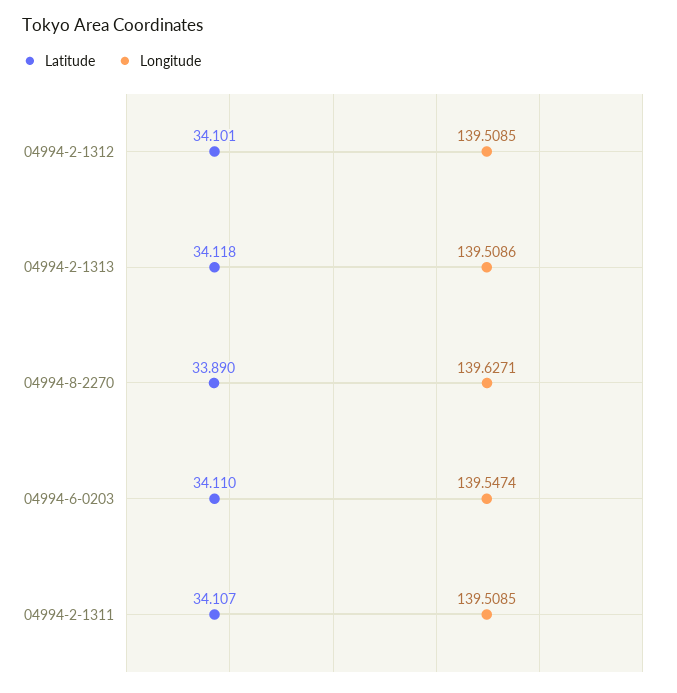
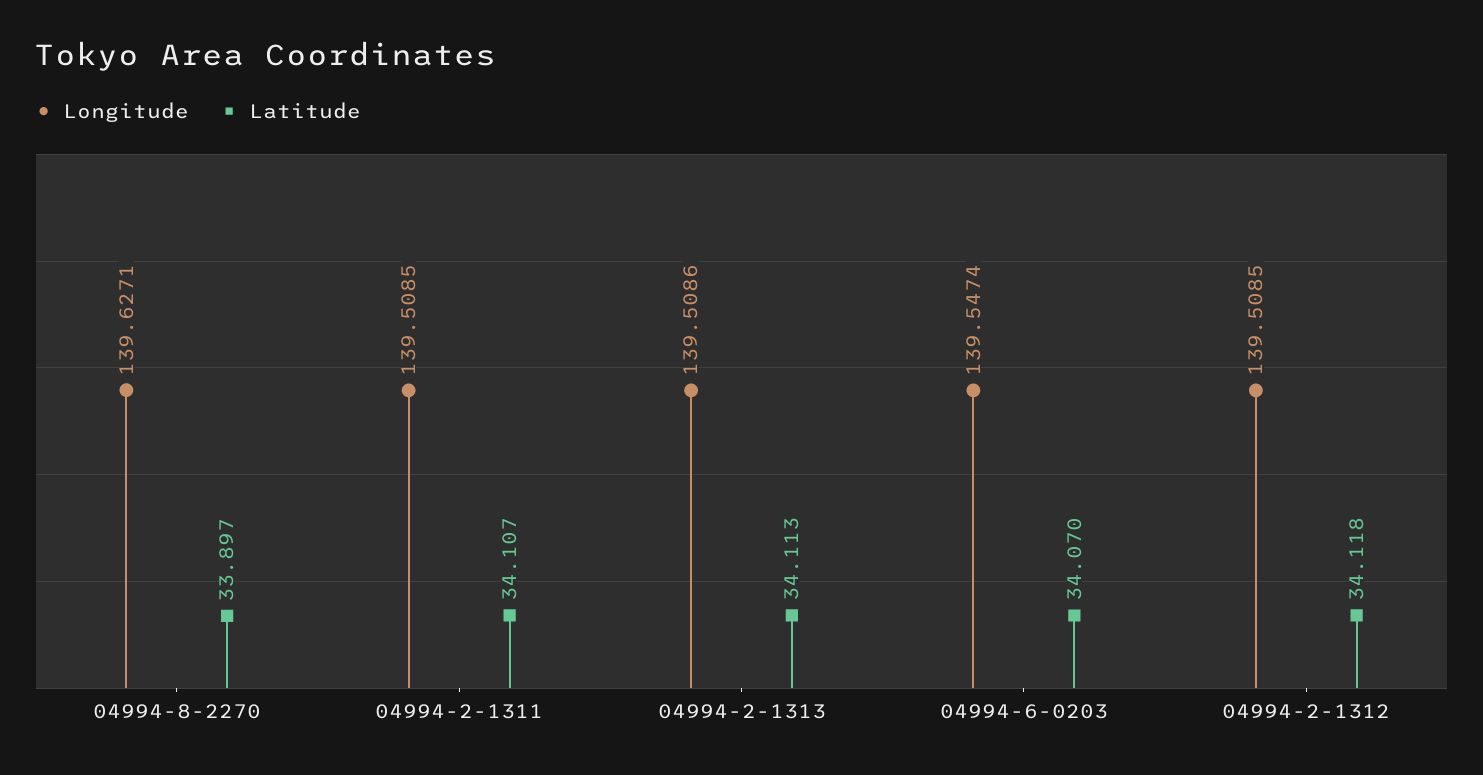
Latitude, 04994-2-1312: 34.101 -> 34.118
Latitude, 04994-2-1313: 34.118 -> 34.113
Latitude, 04994-8-2270: 33.89 -> 33.897
Latitude, 04994-6-0203: 34.11 -> 34.07

